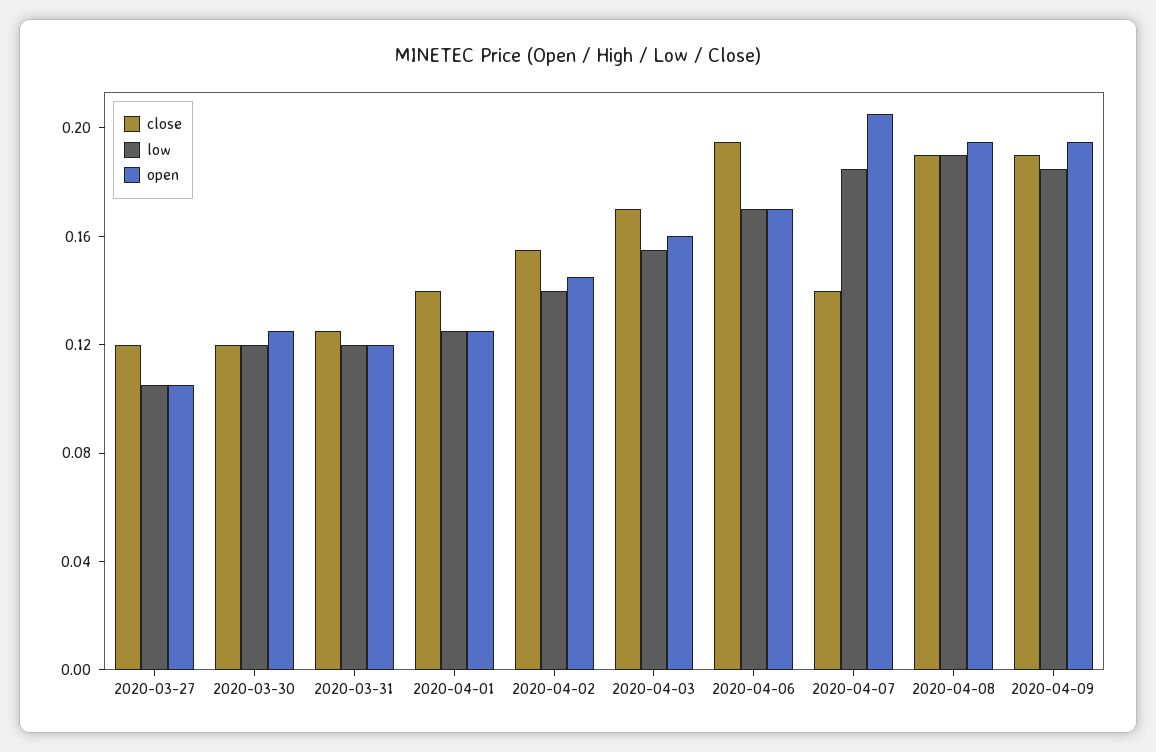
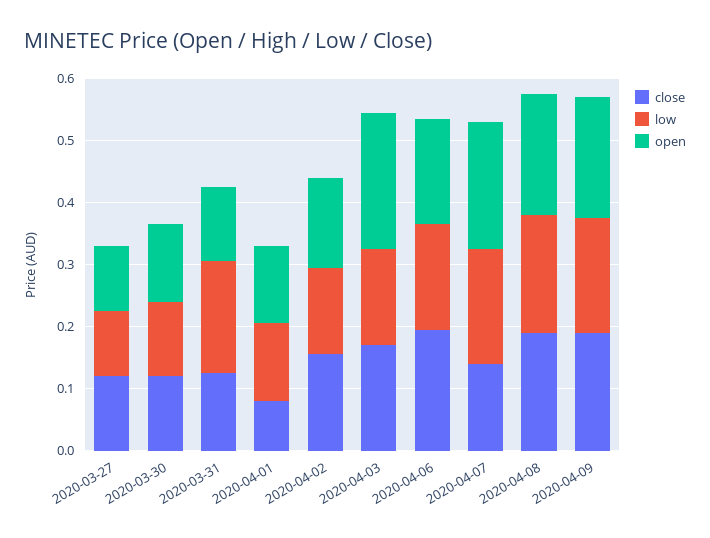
low, 2020-03-31: 0.12 -> 0.18
close, 2020-04-01: 0.14 -> 0.08
open, 2020-04-03: 0.16 -> 0.22

